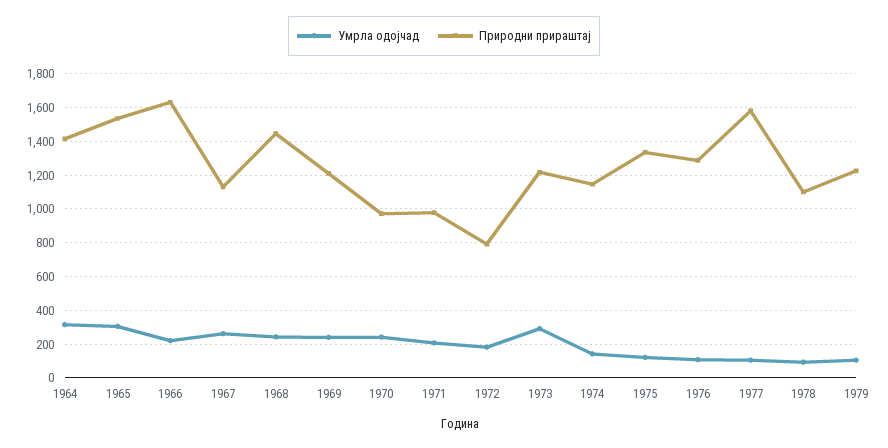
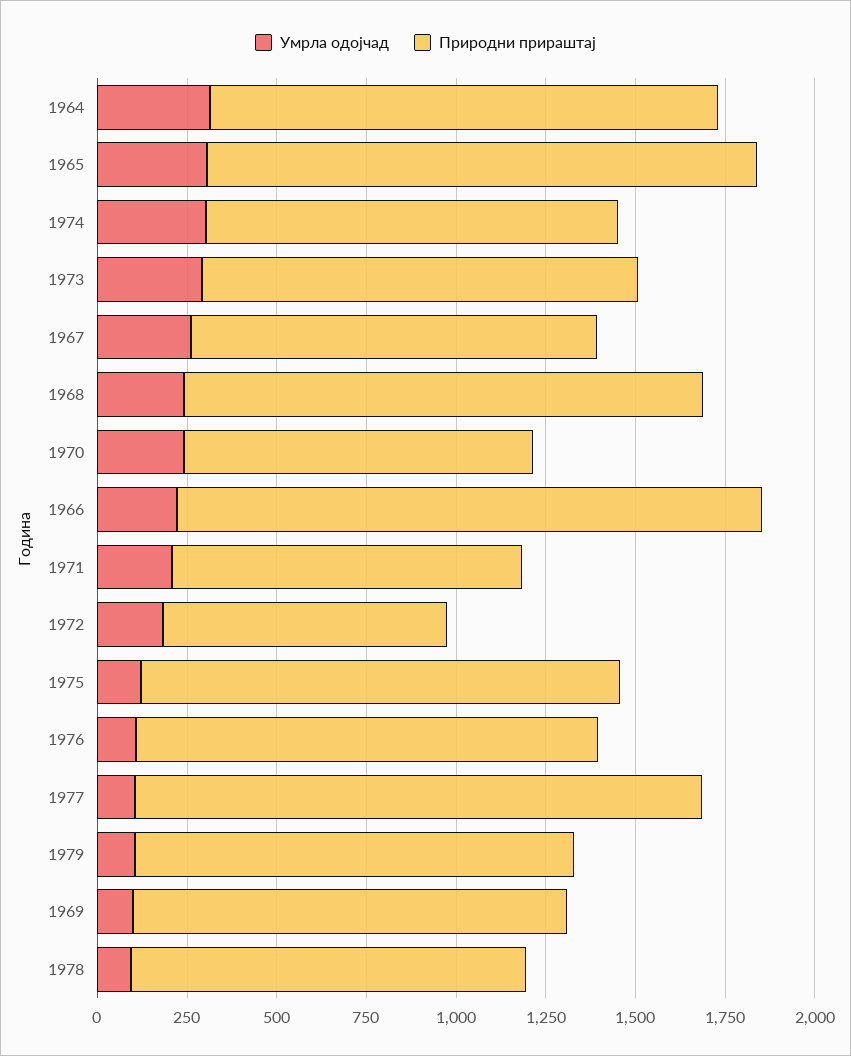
Умрла одојчад, 1969: 250 -> 100
Умрла одојчад, 1974: 150 -> 300

